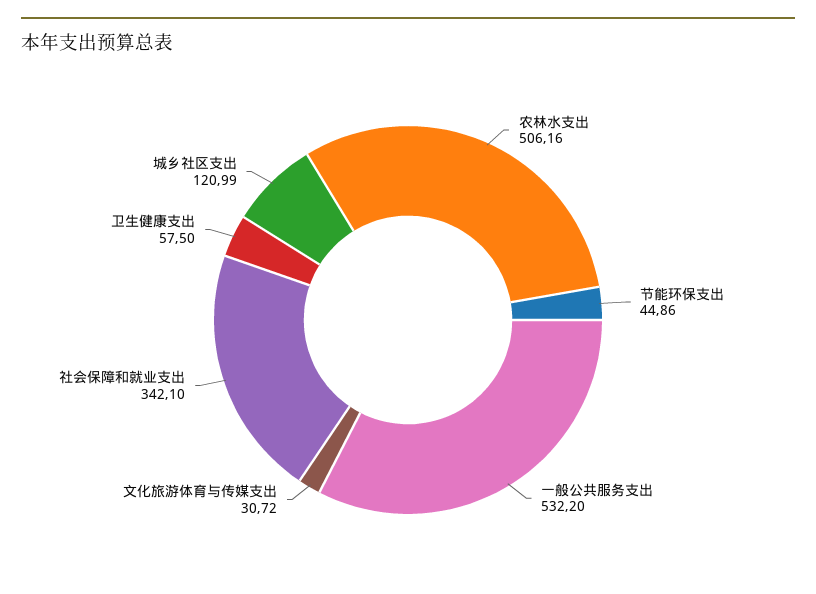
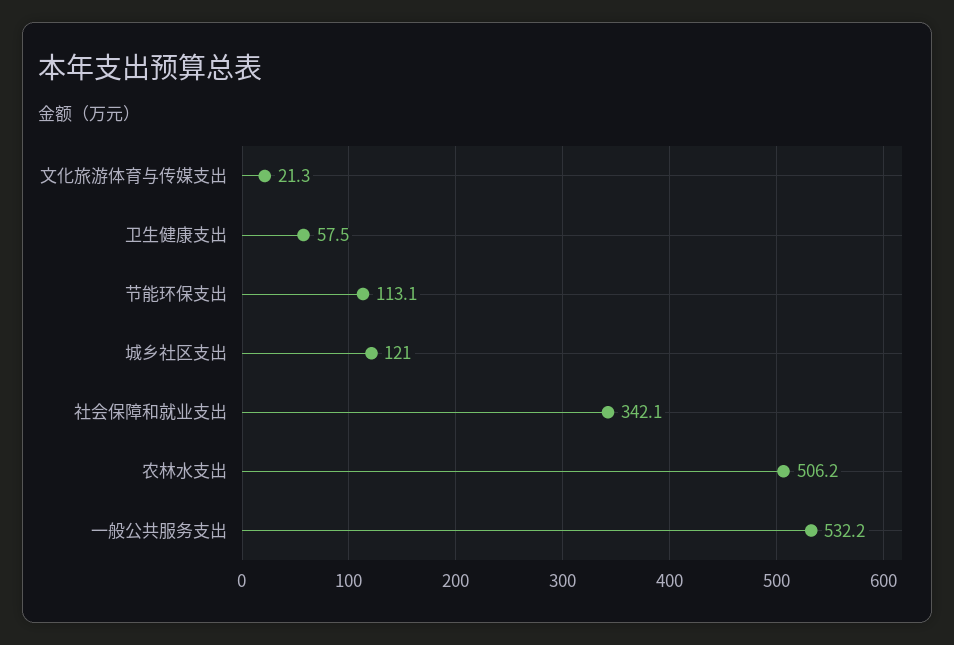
节能环保支出: 44.86 -> 113.1
文化旅游体育与传媒支出: 30.72 -> 21.3

